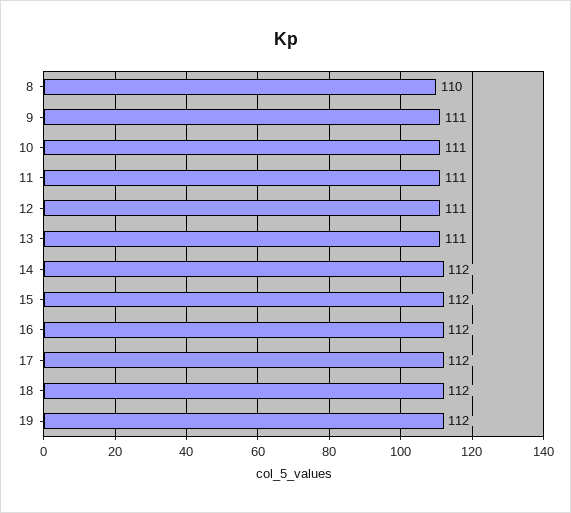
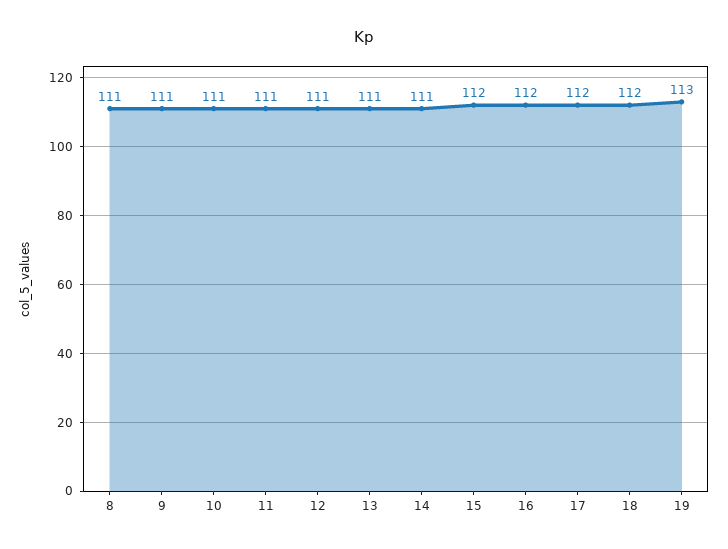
8: 110 -> 111
14: 112 -> 111
19: 112 -> 113

